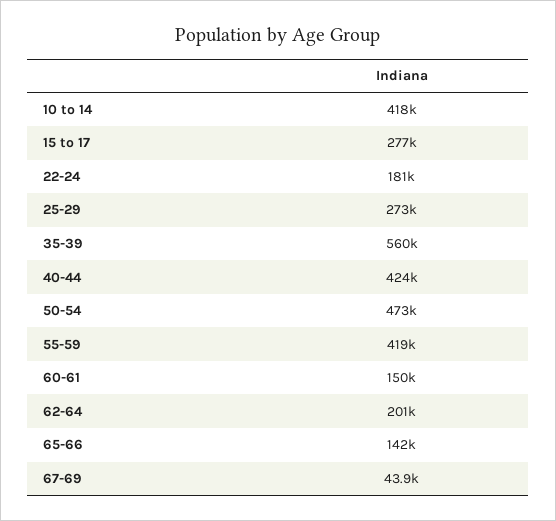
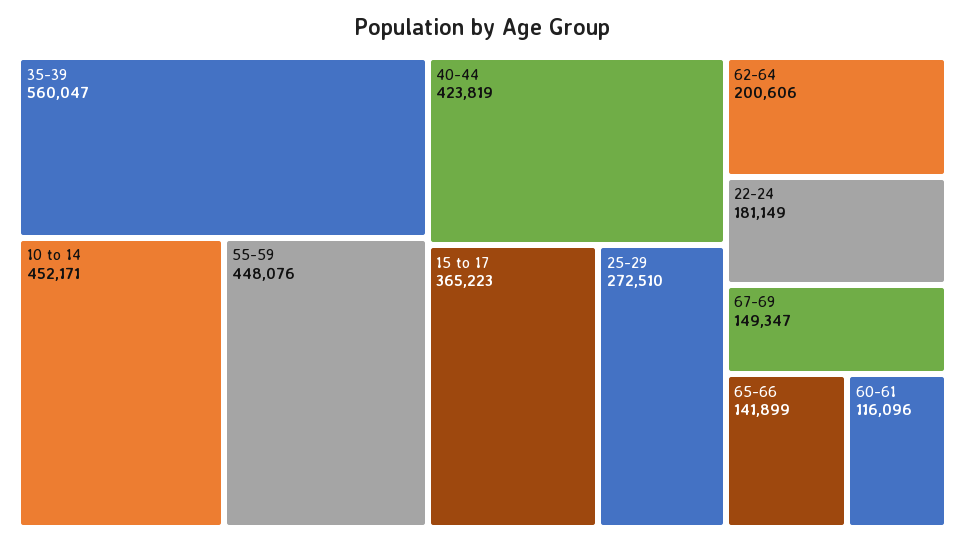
10 to 14: 418000 -> 452171
15 to 17: 277000 -> 365223
50-54: 473000 -> none
55-59: 419000 -> 448076
60-61: 150000 -> 116096
67-69: 43900 -> 149347

